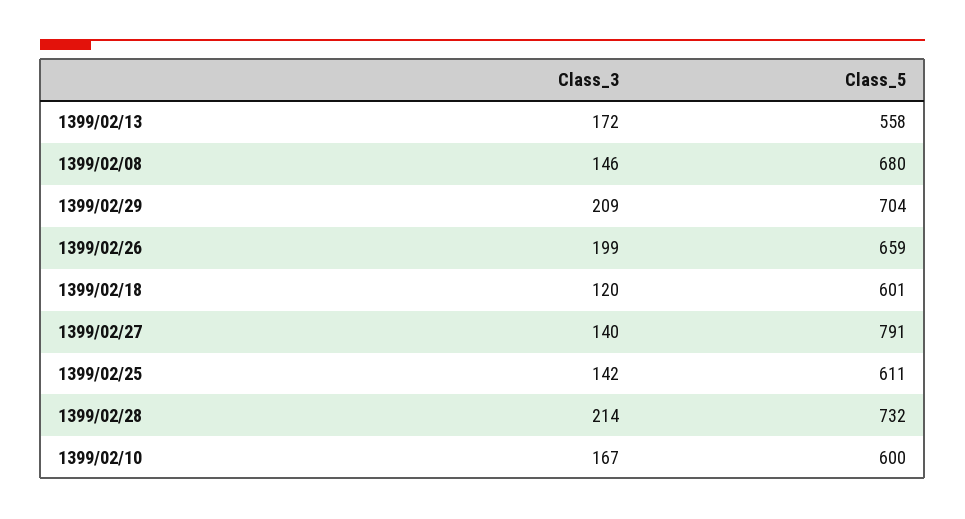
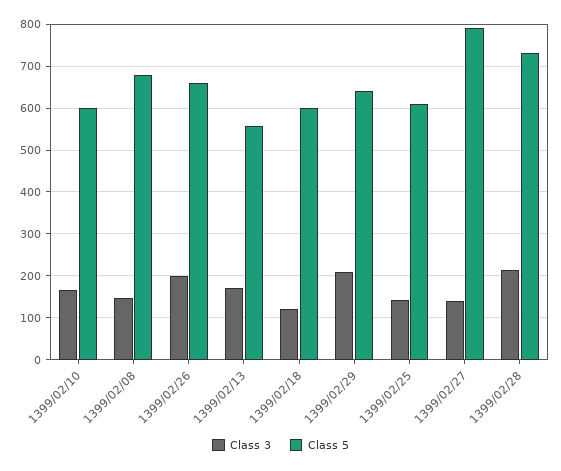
Class_5, 1399/02/29: 704 -> 640

